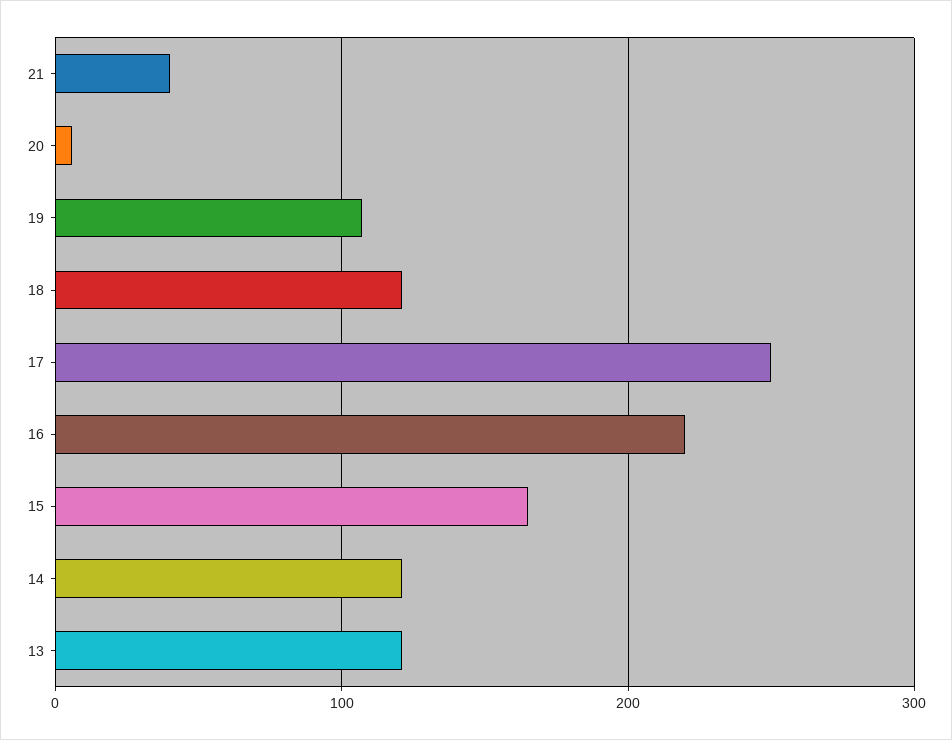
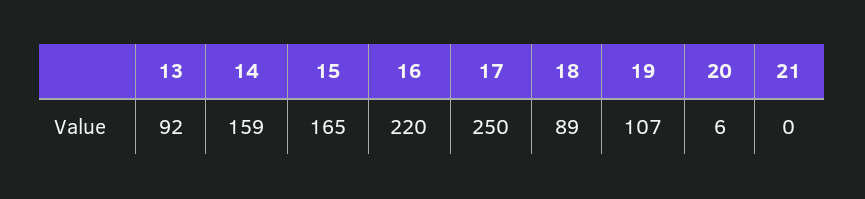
21: 40 -> 0
18: 120 -> 89
14: 120 -> 159
13: 120 -> 92

